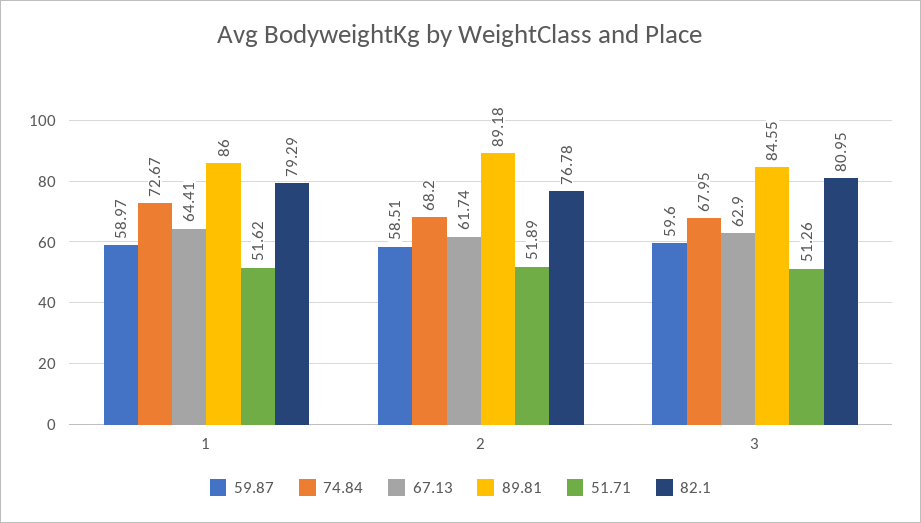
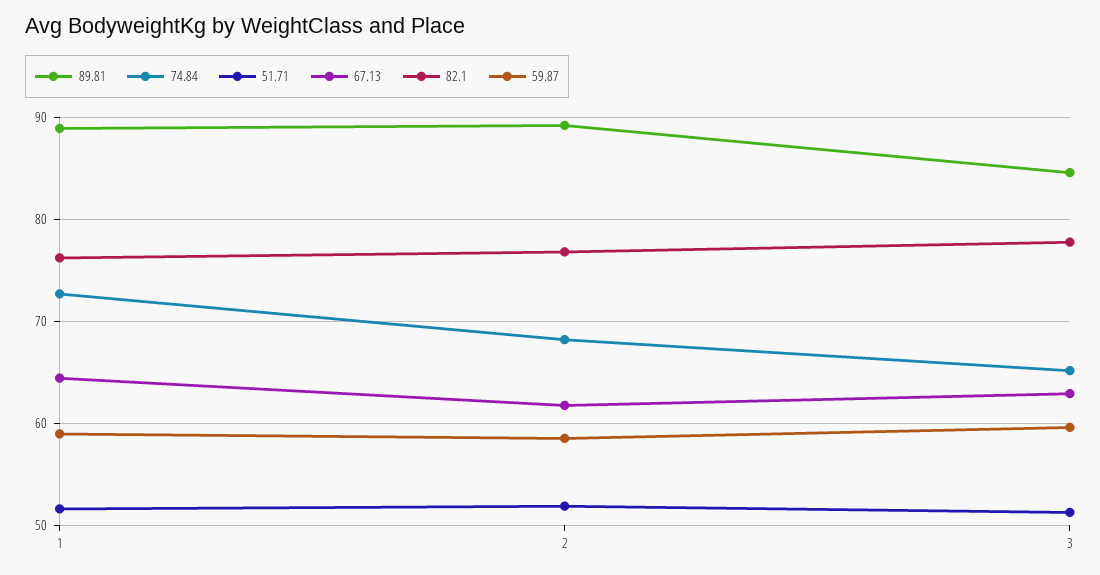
89.81, 1: 86 -> 89
82.1, 1: 79.29 -> 76
74.84, 3: 67.95 -> 65
82.1, 3: 80.95 -> 78

